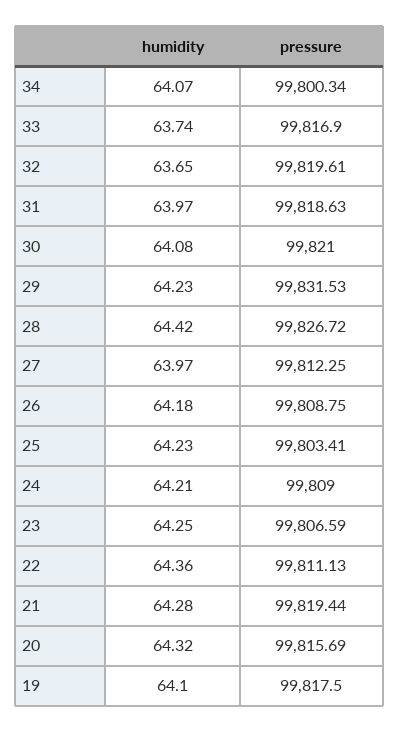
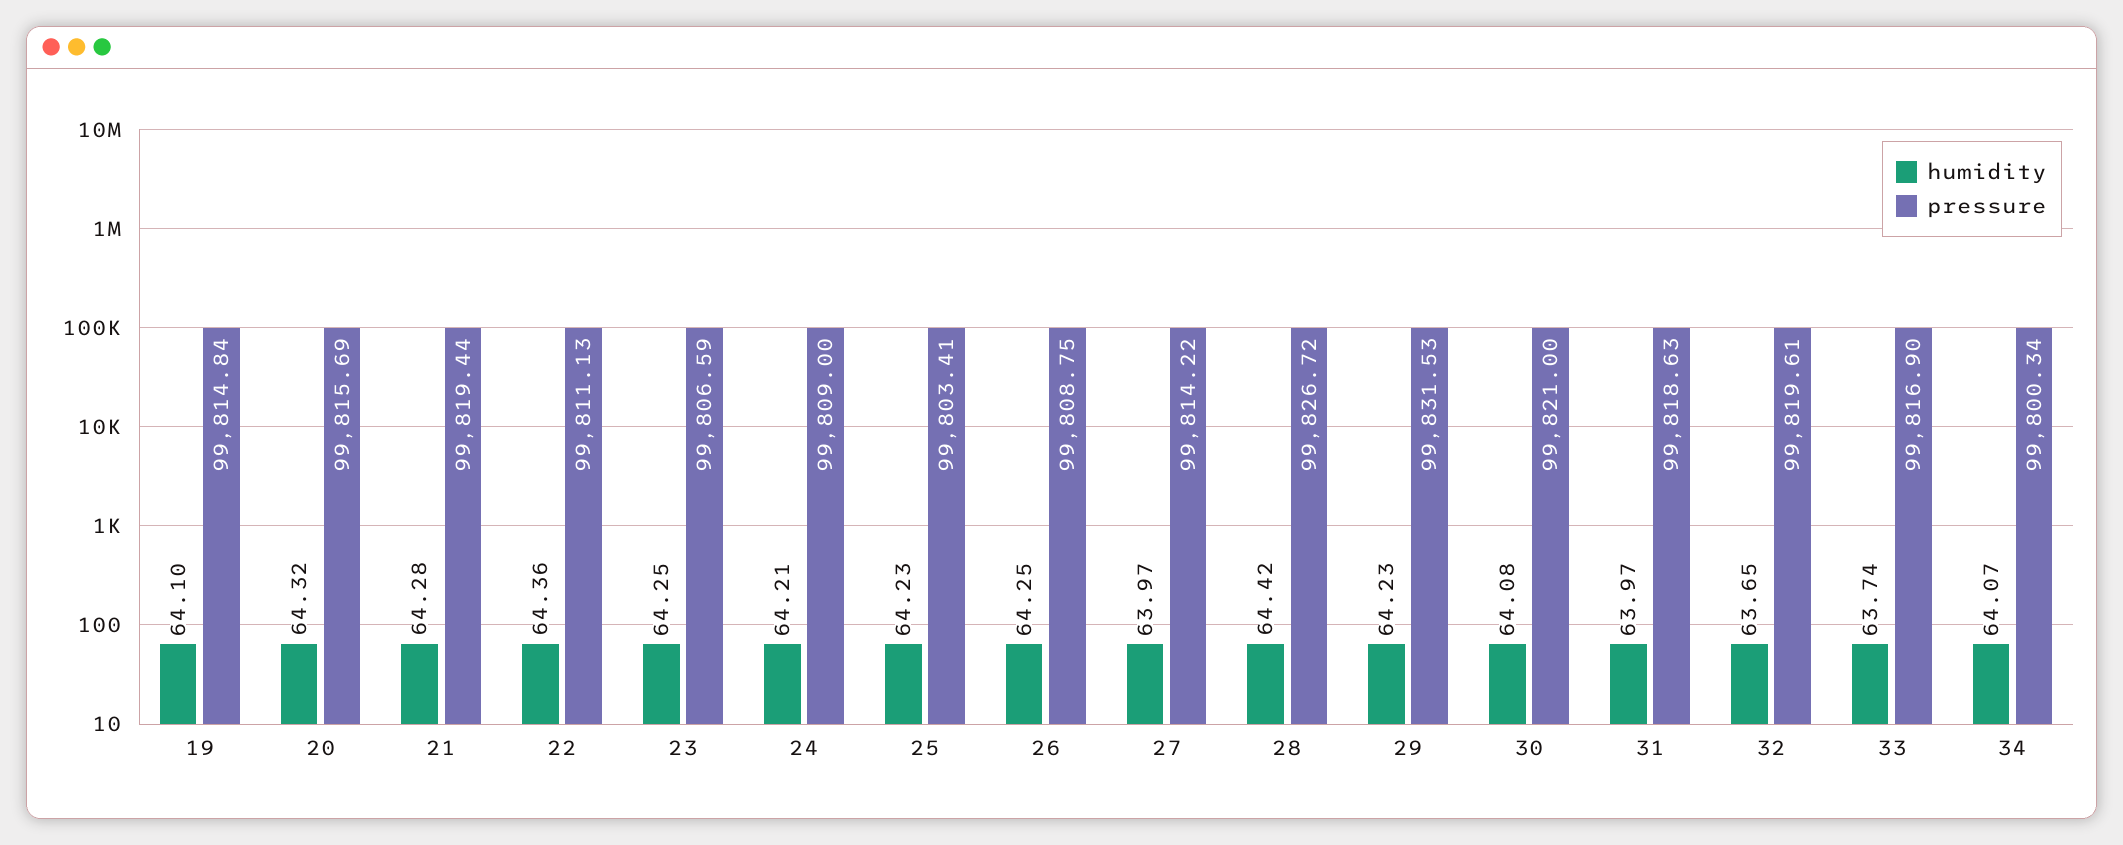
pressure, 27: 99812.25 -> 99814.22
humidity, 26: 64.18 -> 64.25
pressure, 19: 99817.5 -> 99814.84

